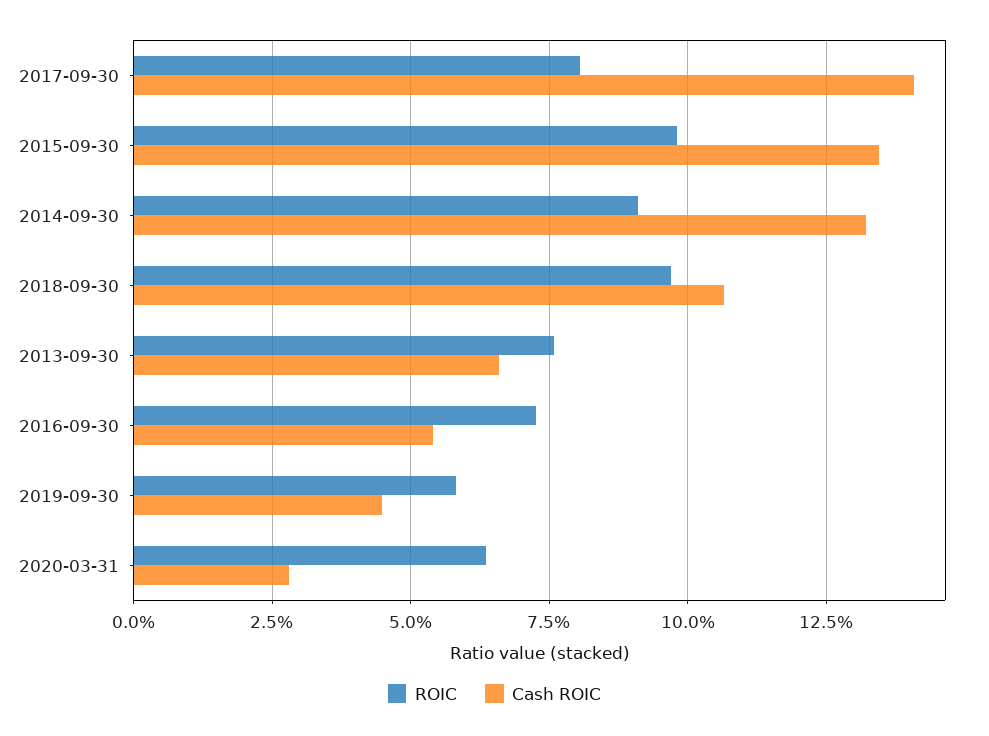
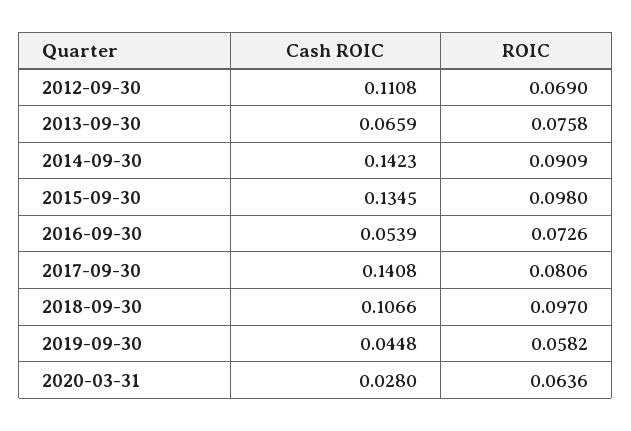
Cash ROIC, 2014-09-30: 0.1325 -> 0.1423
Cash ROIC, 2012-09-30: none -> 0.1108
ROIC, 2012-09-30: none -> 0.069

